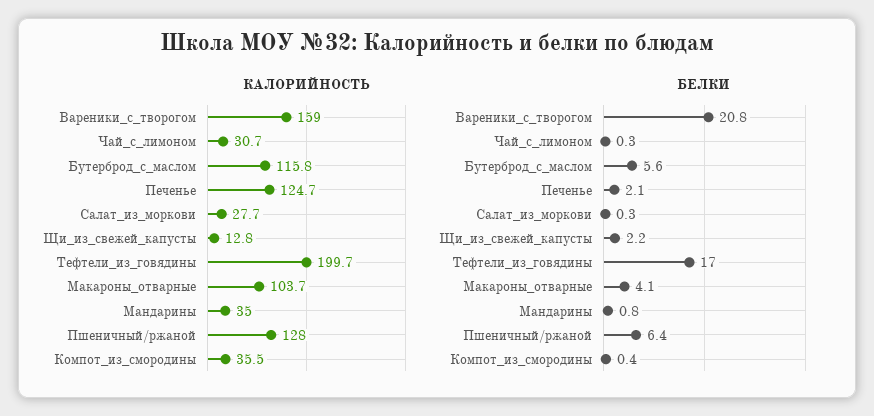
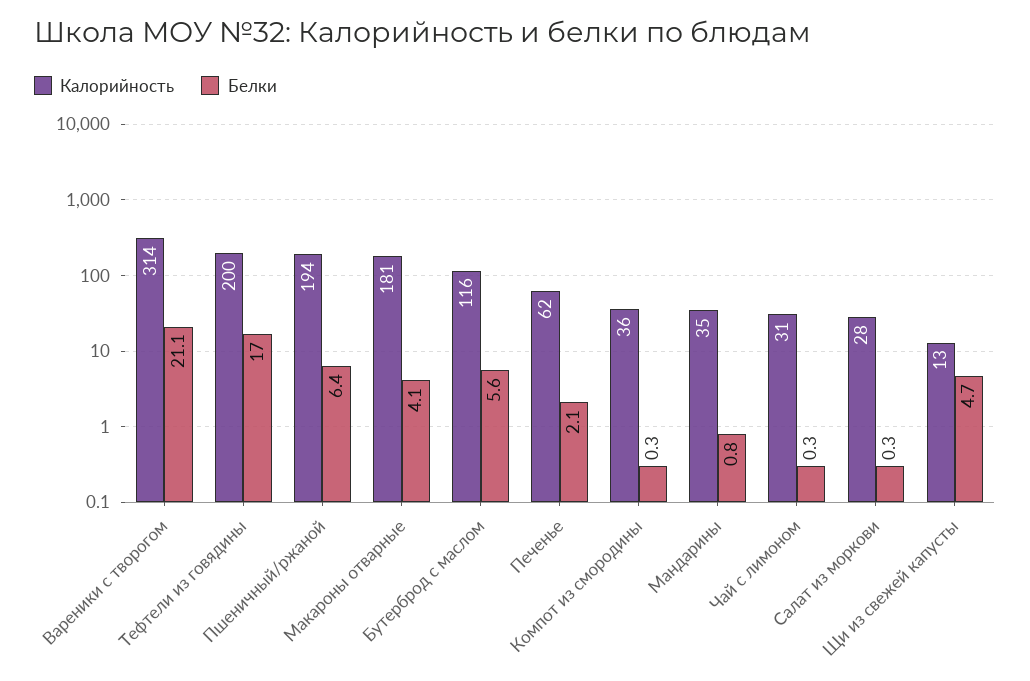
КАЛОРИЙНОСТЬ, Вареники_с_творогом: 159 -> 314
КАЛОРИЙНОСТЬ, Печенье: 124.7 -> 62
КАЛОРИЙНОСТЬ, Макароны_отварные: 103.7 -> 181
КАЛОРИЙНОСТЬ, Пшеничный/ржаной: 128 -> 194
БЕЛКИ, Вареники_с_творогом: 20.8 -> 21.1
БЕЛКИ, Щи_из_свежей_капусты: 2.2 -> 4.7
БЕЛКИ, Компот_из_смородины: 0.4 -> 0.3

